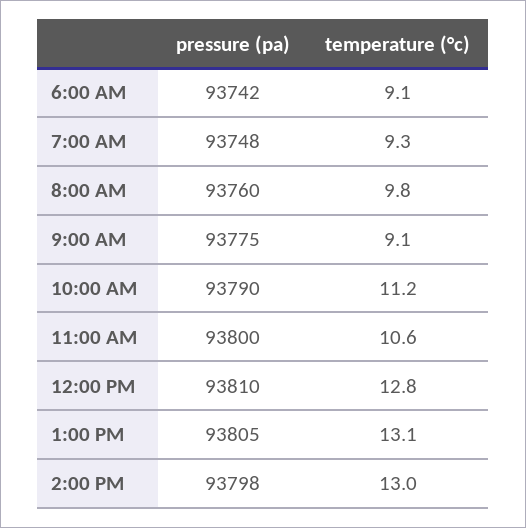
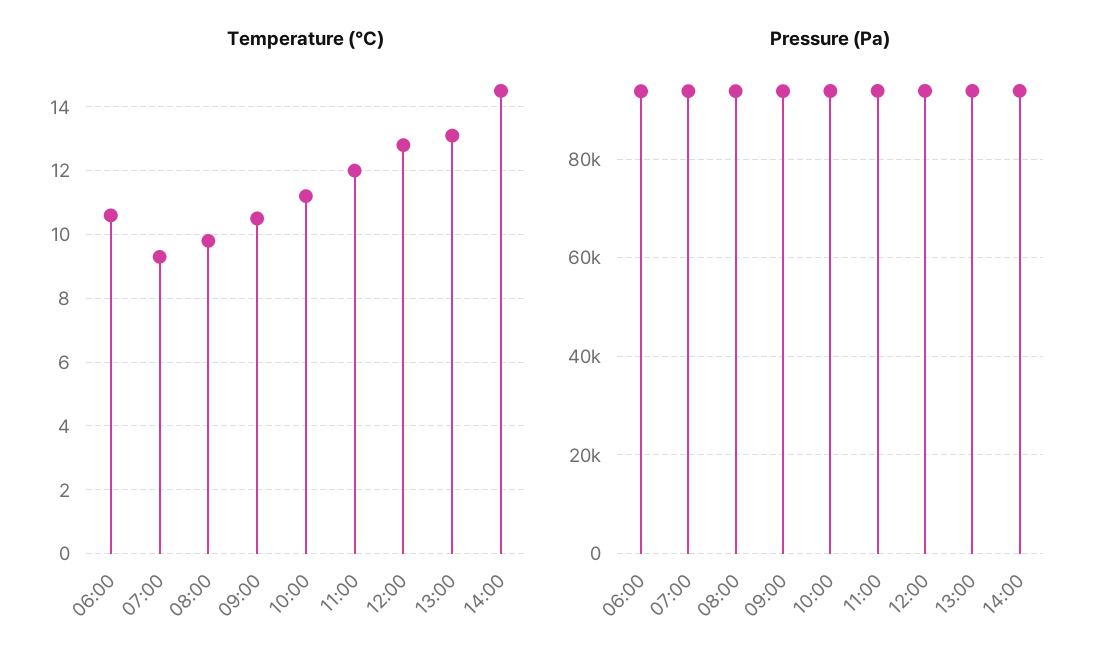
temperature (°c), 6:00 AM: 9.1 -> 10.5
temperature (°c), 9:00 AM: 9.1 -> 10.5
temperature (°c), 11:00 AM: 10.6 -> 12
temperature (°c), 2:00 PM: 13 -> 14.5

